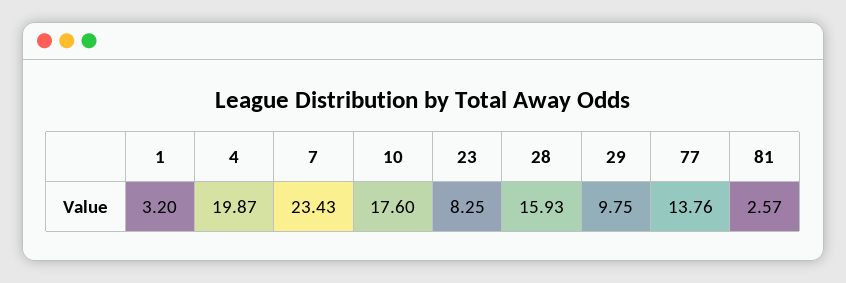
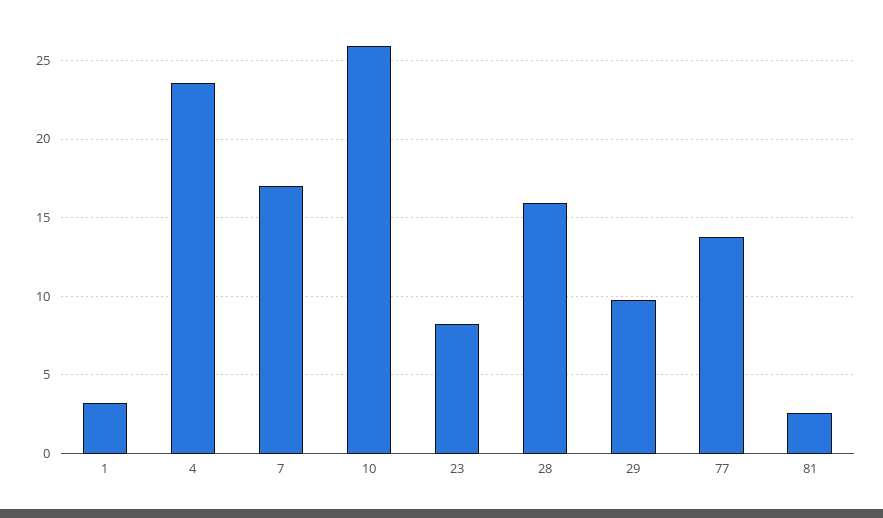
4: 19.87 -> 23.5
7: 23.43 -> 17
10: 17.6 -> 26

